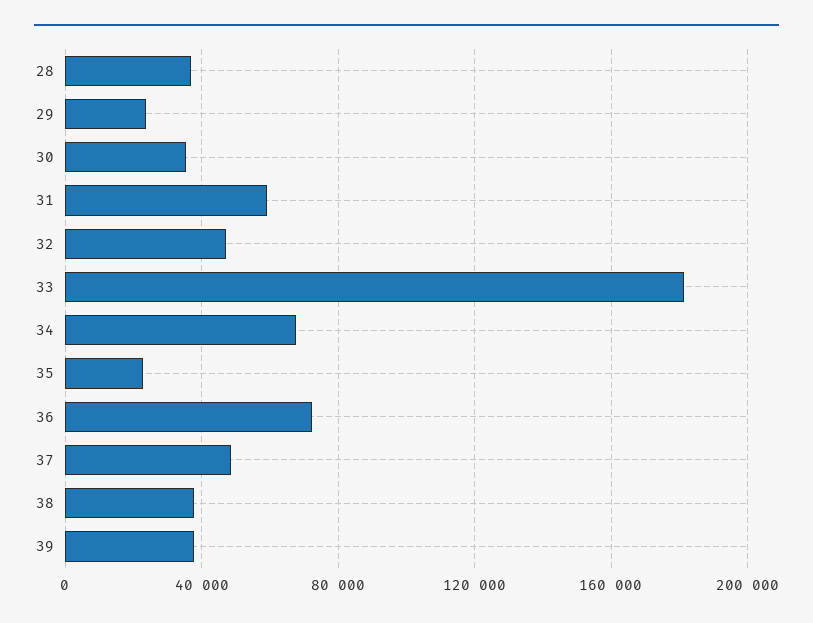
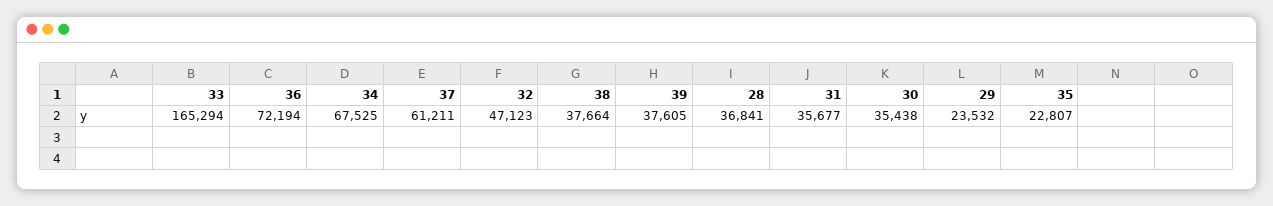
31: 60000 -> 35677
33: 180000 -> 165294
37: 50000 -> 61211

